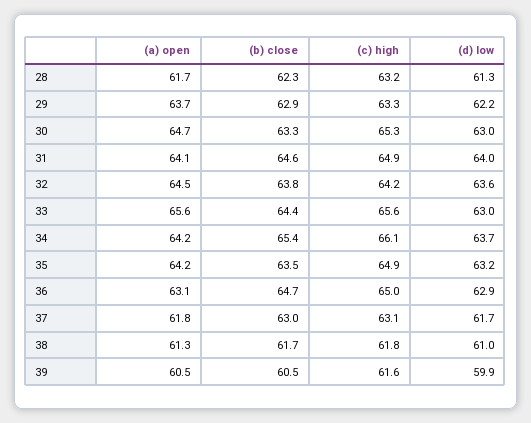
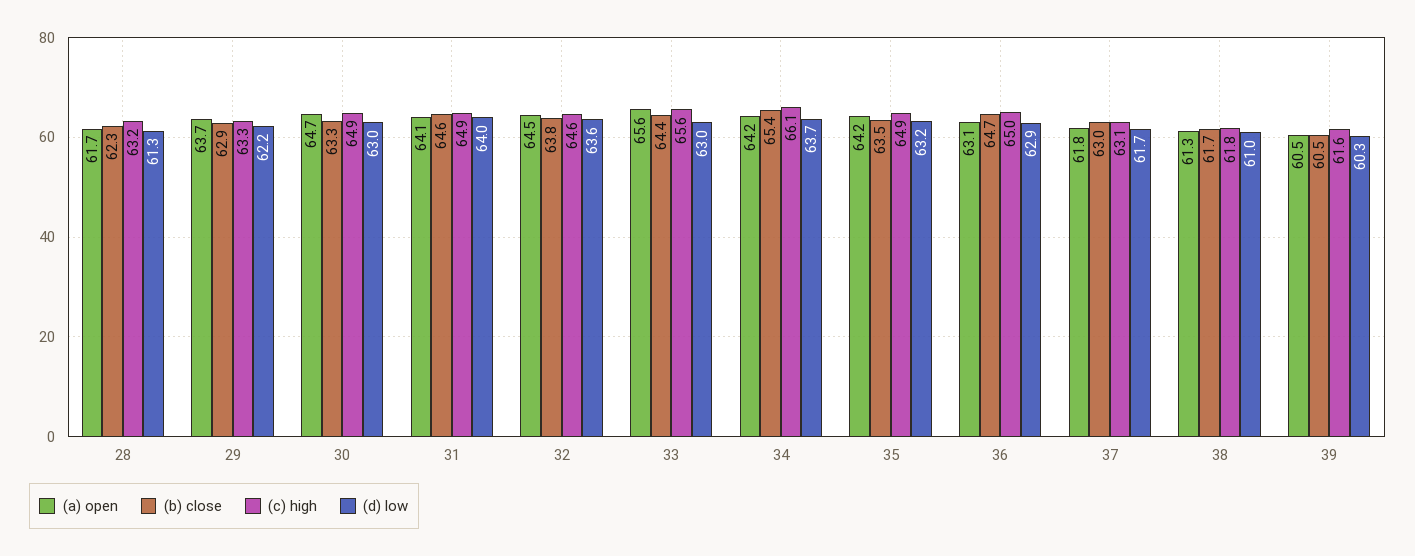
(c) high, 30: 65.3 -> 64.9
(c) high, 32: 64.2 -> 64.6
(d) low, 39: 59.9 -> 60.3

